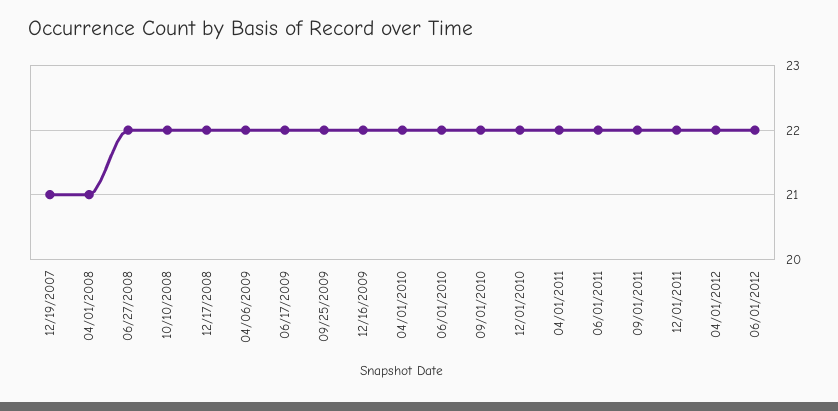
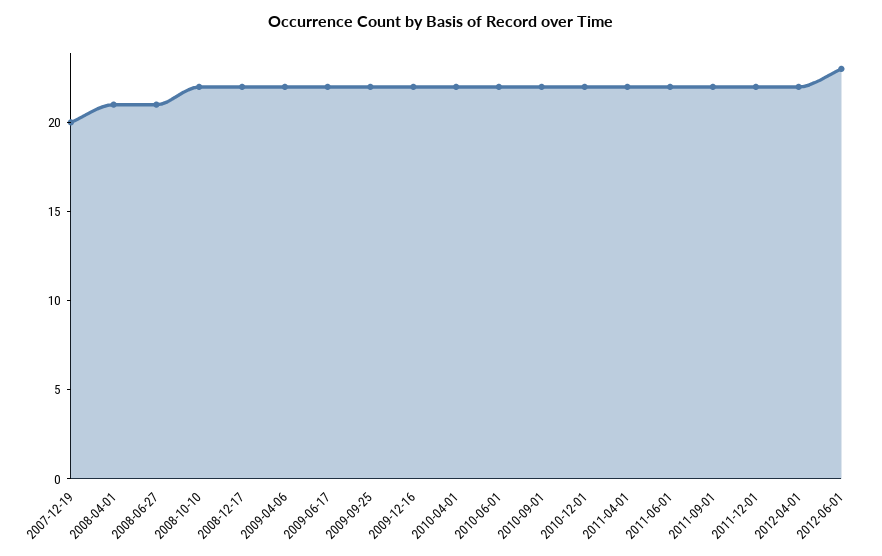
12/19/2007: 21 -> 20
06/27/2008: 22 -> 21
06/01/2012: 22 -> 23

